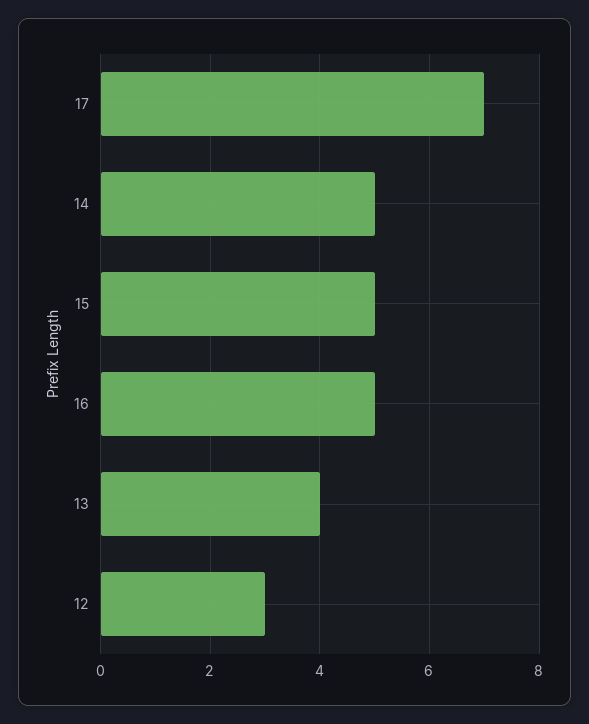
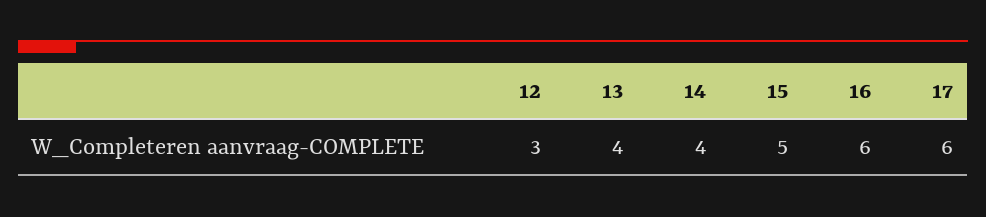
17: 7 -> 6
14: 5 -> 4
16: 5 -> 6

